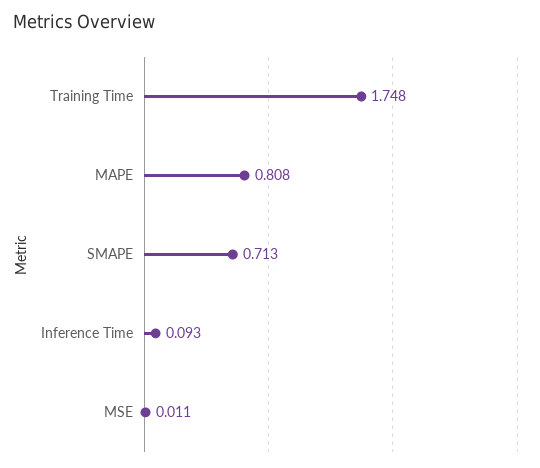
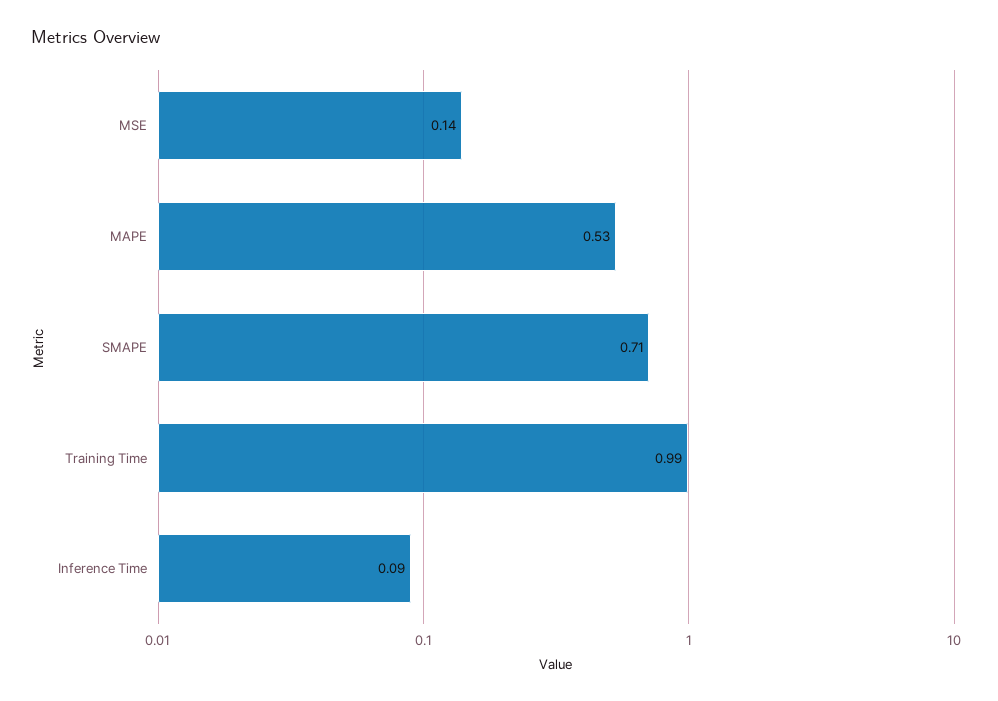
Training Time: 1.748 -> 0.99
MAPE: 0.808 -> 0.53
MSE: 0.011 -> 0.14

